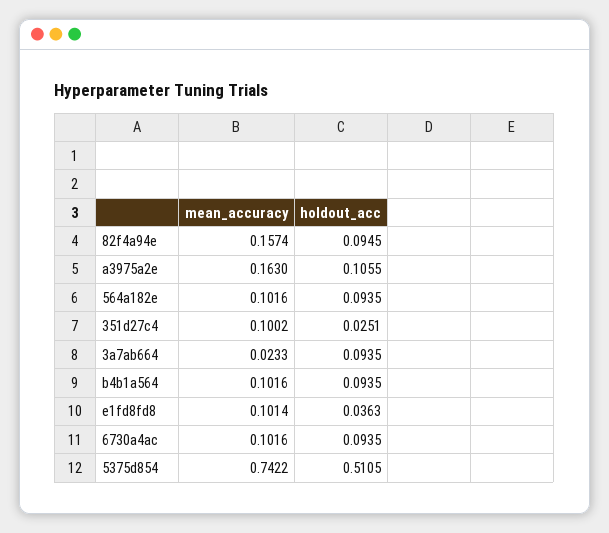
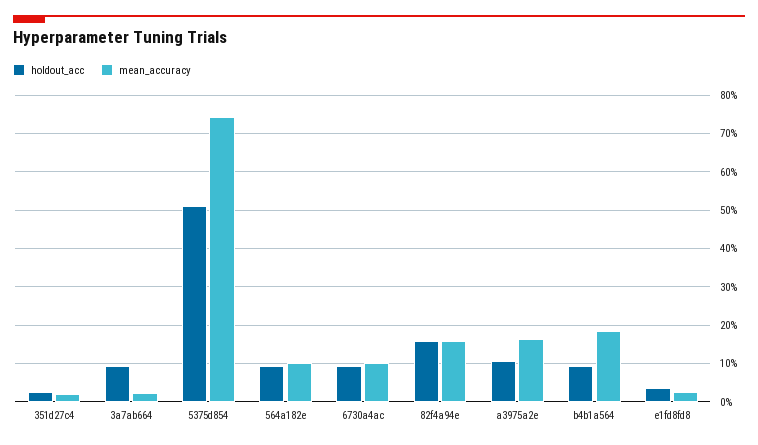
holdout_acc, 82f4a94e: 0.0945 -> 0.16
mean_accuracy, 351d27c4: 0.1002 -> 0.02
mean_accuracy, b4b1a564: 0.1016 -> 0.18
mean_accuracy, e1fd8fd8: 0.1014 -> 0.02

